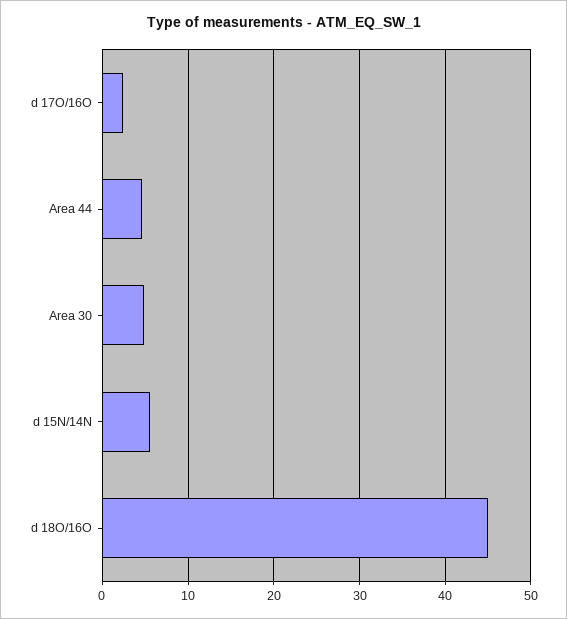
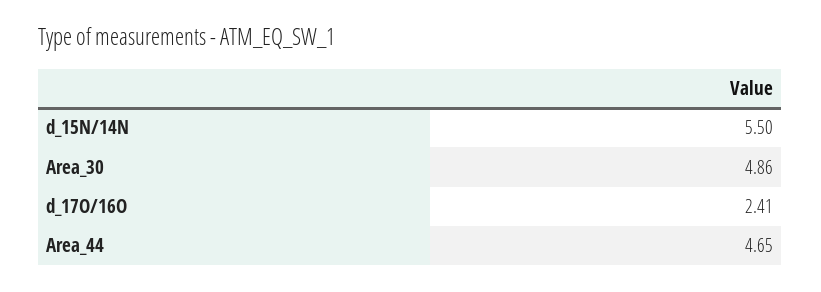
d 18O/16O: 45 -> none

